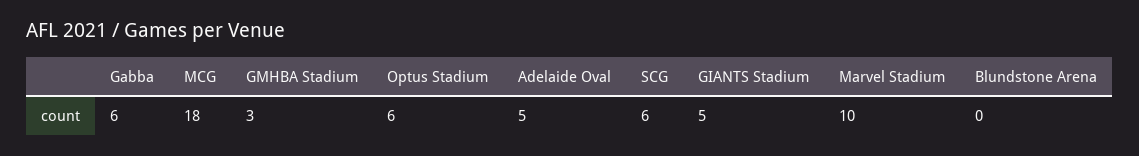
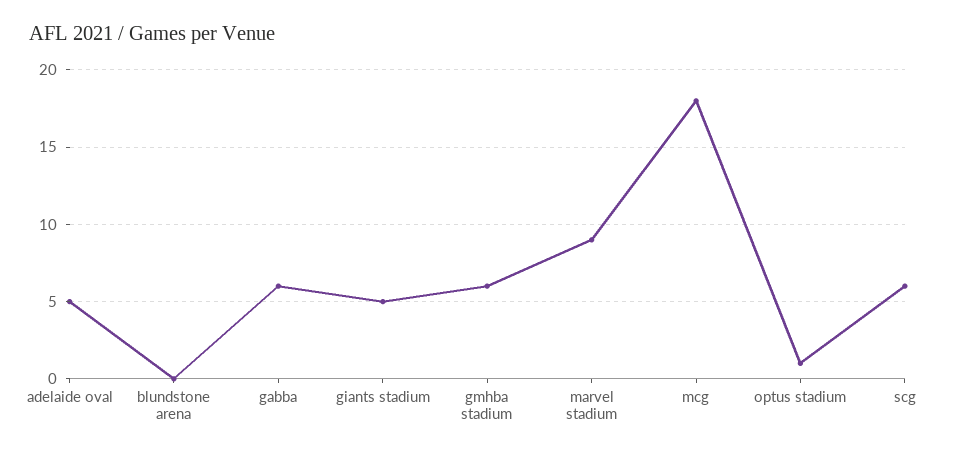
GMHBA Stadium: 3 -> 6
Optus Stadium: 6 -> 1
Marvel Stadium: 10 -> 9

